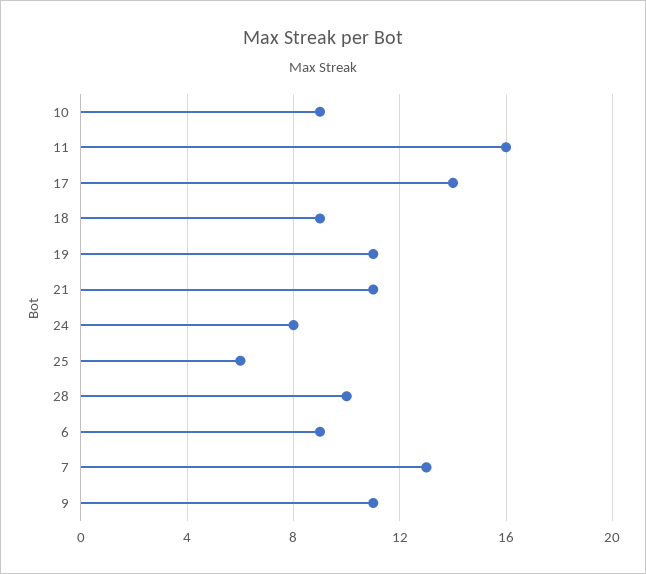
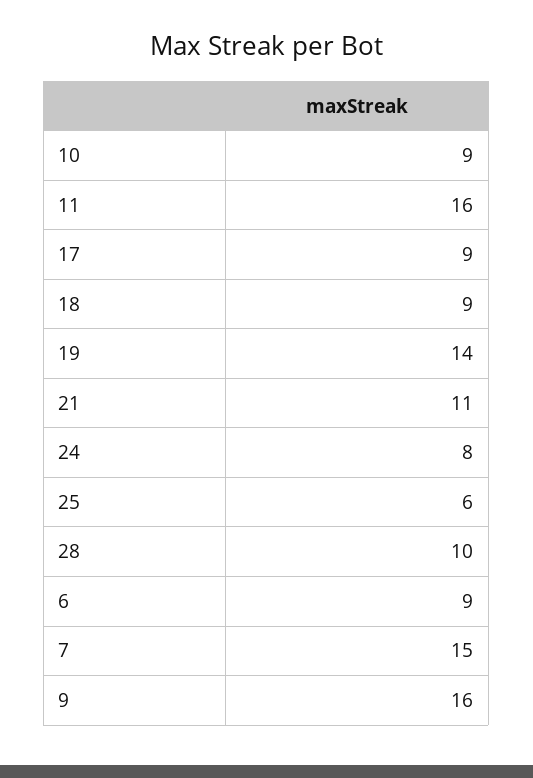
17: 14 -> 9
19: 11 -> 14
7: 13 -> 15
9: 11 -> 16

